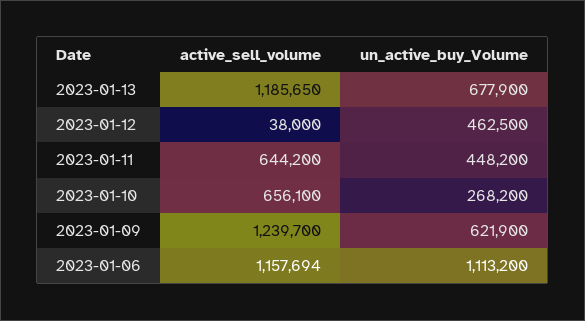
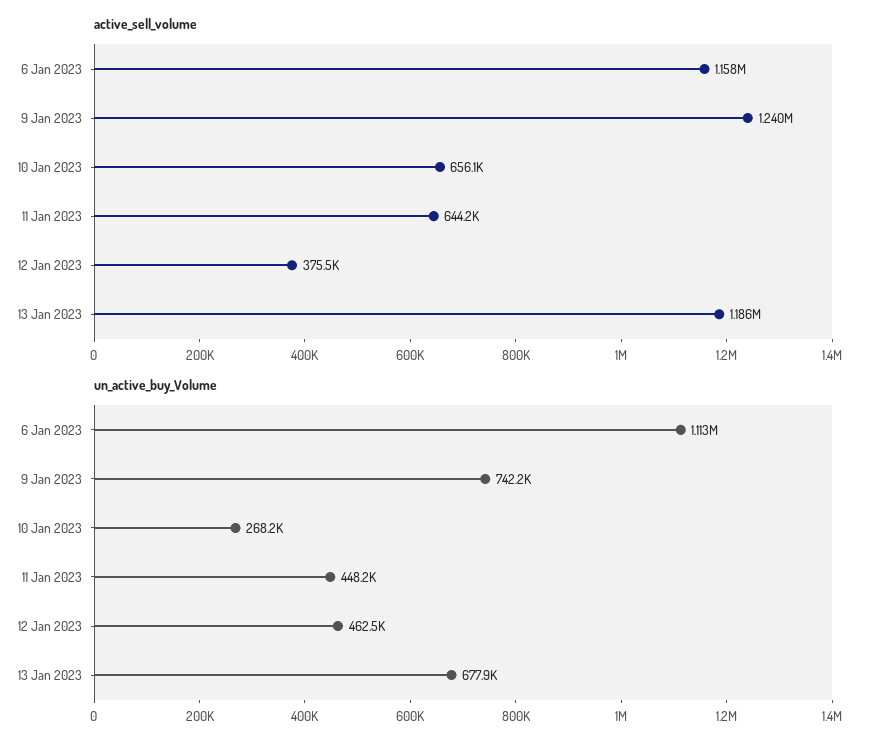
active_sell_volume, 2023-01-12: 38000 -> 375500
un_active_buy_Volume, 2023-01-09: 621900 -> 742200

